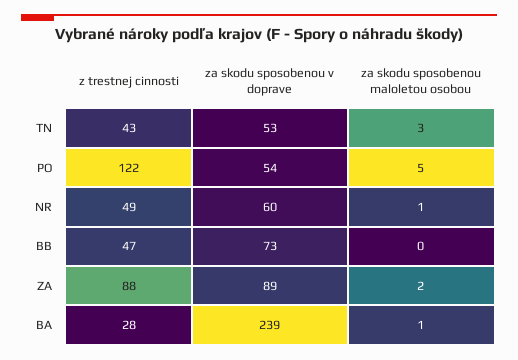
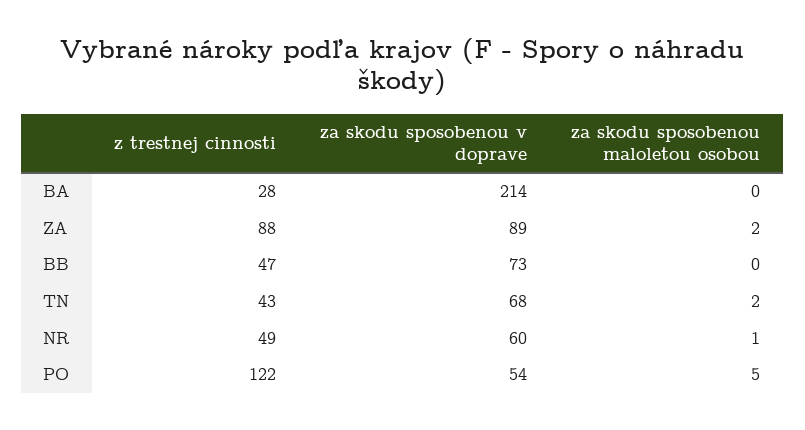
za skodu sposobenou v doprave, TN: 53 -> 68
za skodu sposobenou maloletou osobou, TN: 3 -> 2
za skodu sposobenou v doprave, BA: 239 -> 214
za skodu sposobenou maloletou osobou, BA: 1 -> 0

